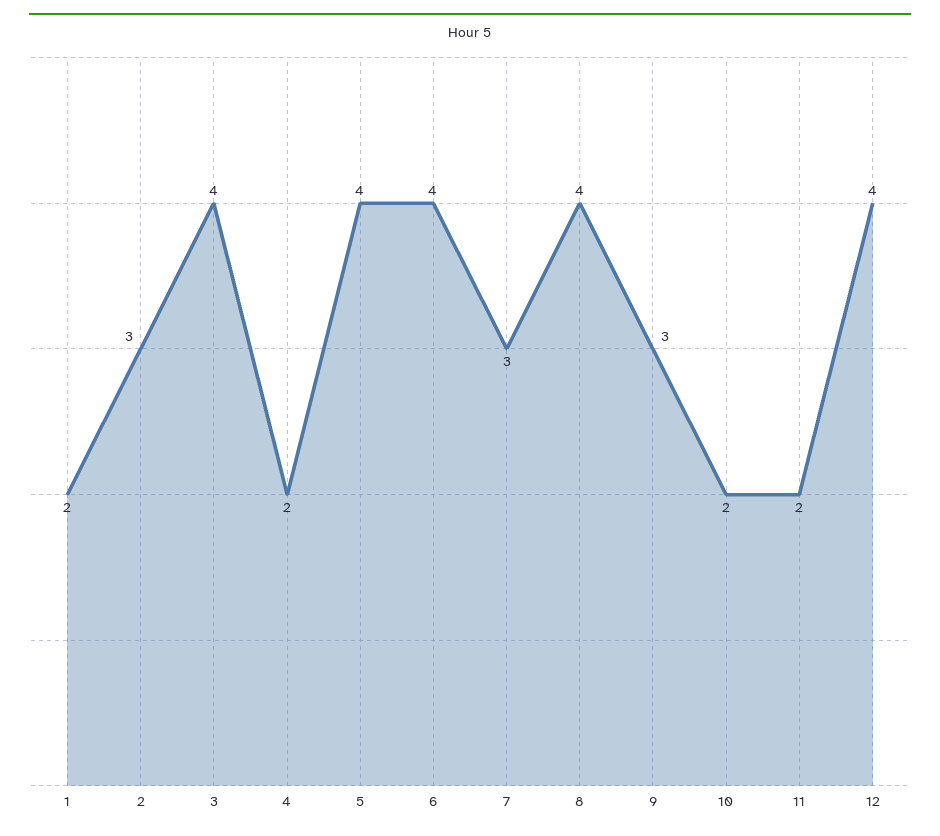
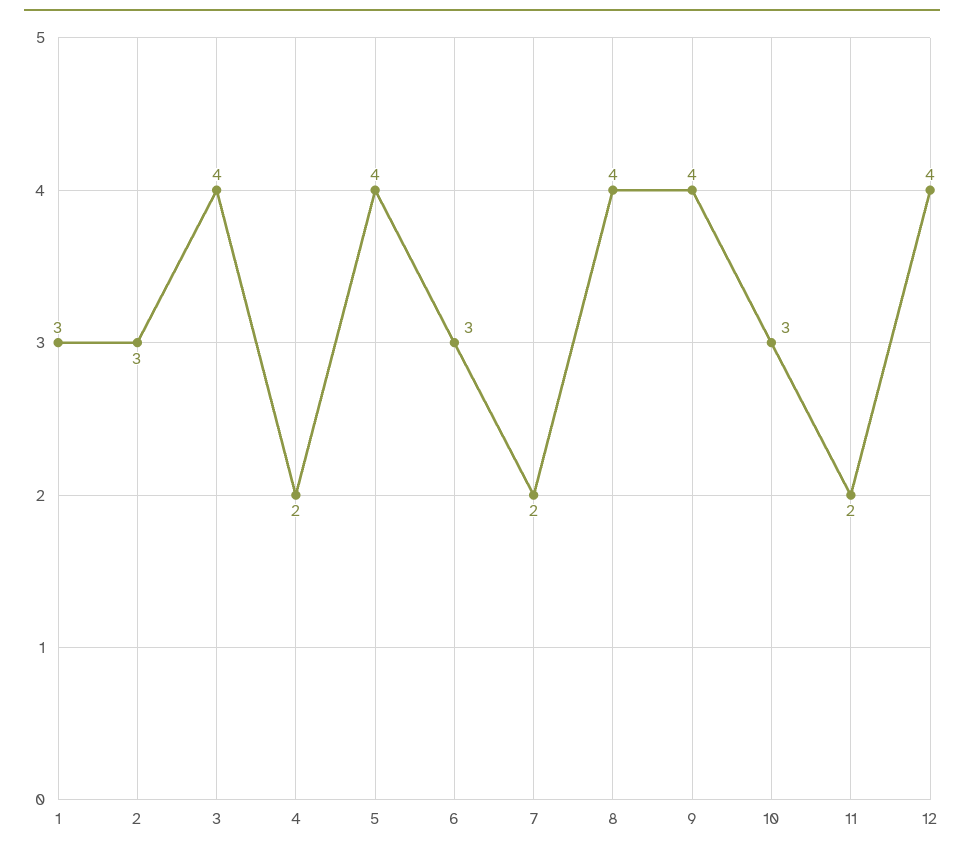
1: 2 -> 3
6: 4 -> 3
7: 3 -> 2
9: 3 -> 4
10: 2 -> 3

